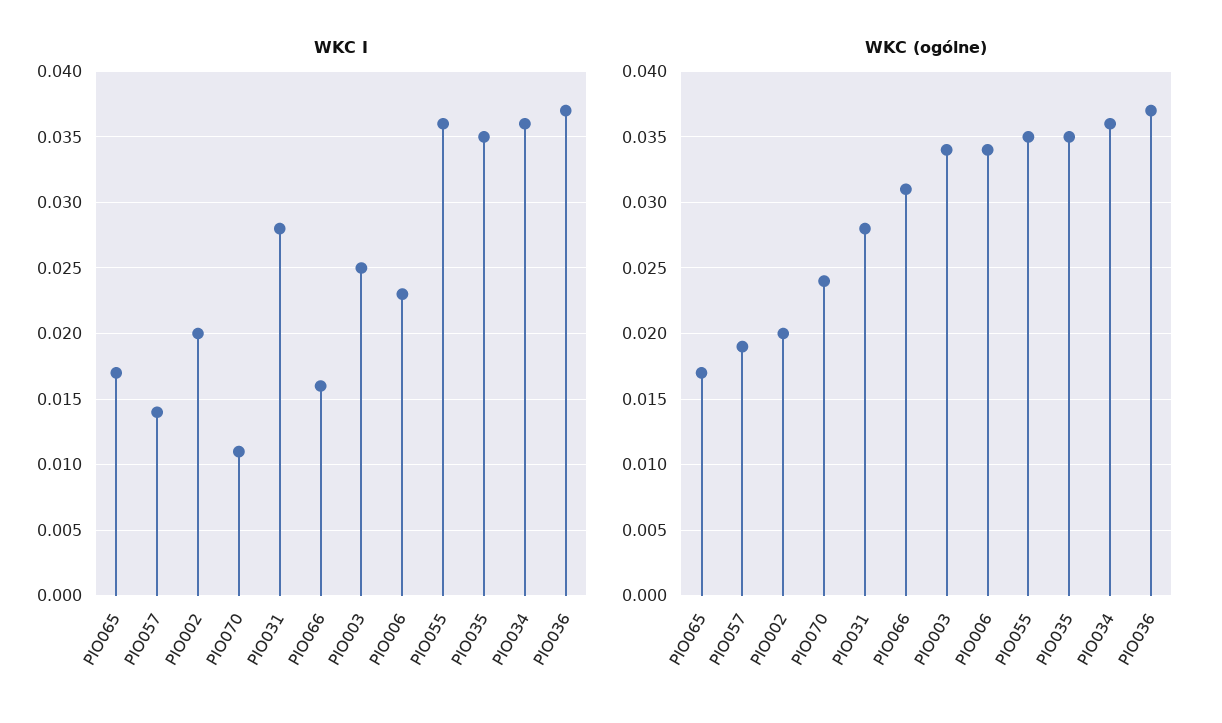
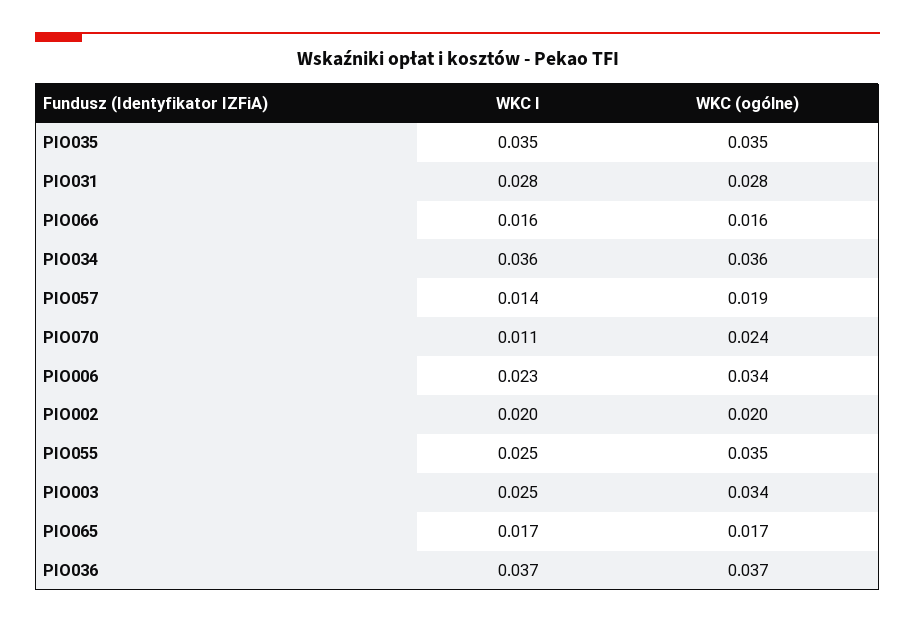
WKC I, PIO055: 0.036 -> 0.025
WKC (ogólne), PIO066: 0.031 -> 0.016

